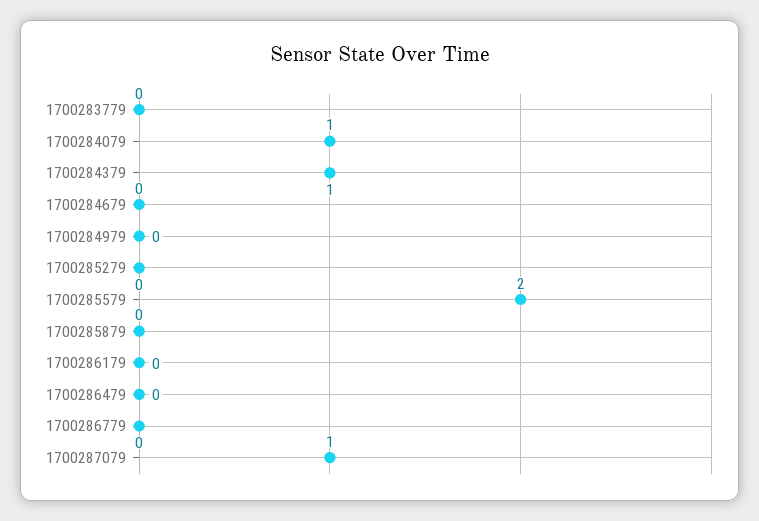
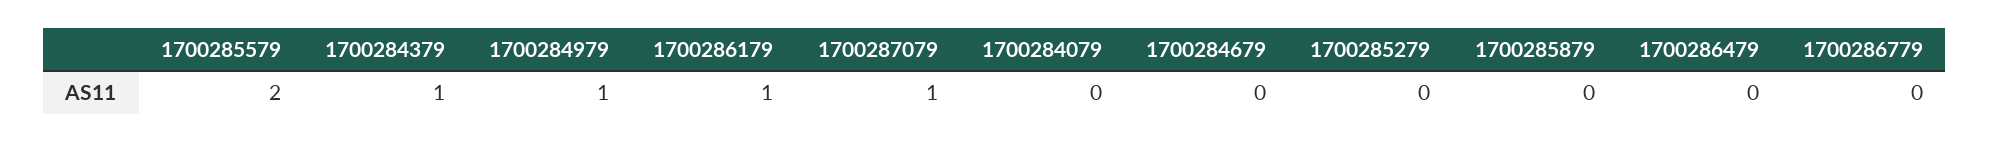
1700283779: 0 -> none
1700284079: 1 -> 0
1700284979: 0 -> 1
1700286179: 0 -> 1

